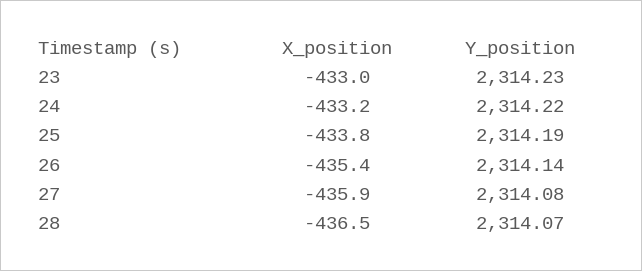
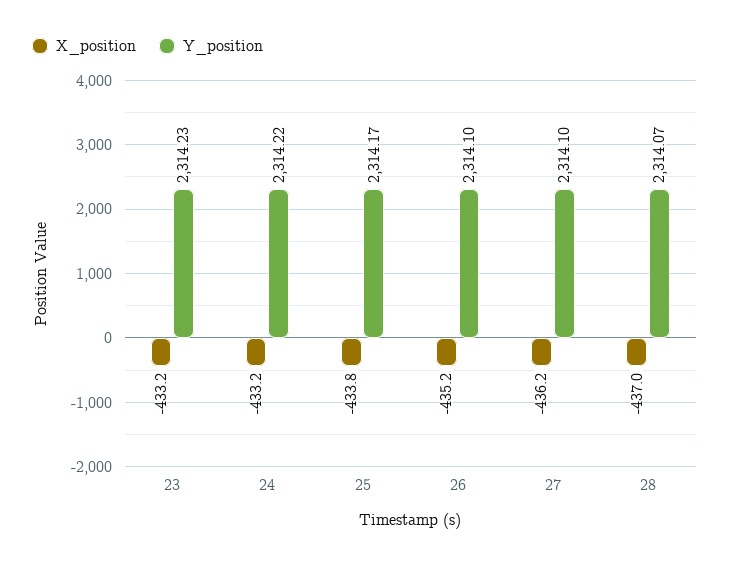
X_position, 23: -433 -> -433.2
Y_position, 25: 2314.19 -> 2314.17
X_position, 26: -435.4 -> -435.2
Y_position, 26: 2314.14 -> 2314.1
X_position, 27: -435.9 -> -436.2
Y_position, 27: 2314.08 -> 2314.1
X_position, 28: -436.5 -> -437

